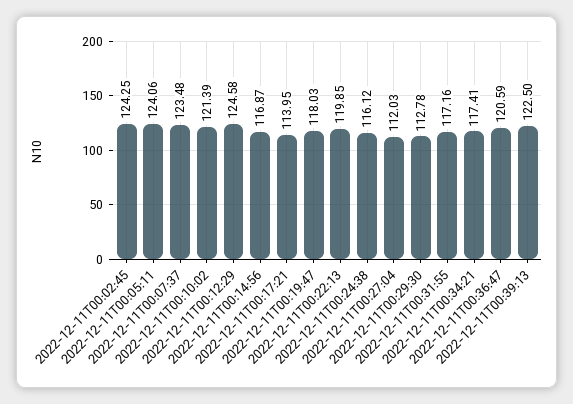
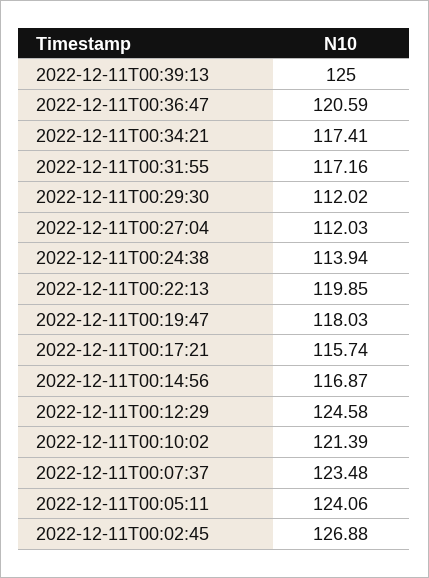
2022-12-11T00:02:45: 124.25 -> 126.88
2022-12-11T00:17:21: 113.95 -> 115.74
2022-12-11T00:24:38: 116.12 -> 113.94
2022-12-11T00:29:30: 112.78 -> 112.02
2022-12-11T00:39:13: 122.5 -> 125

